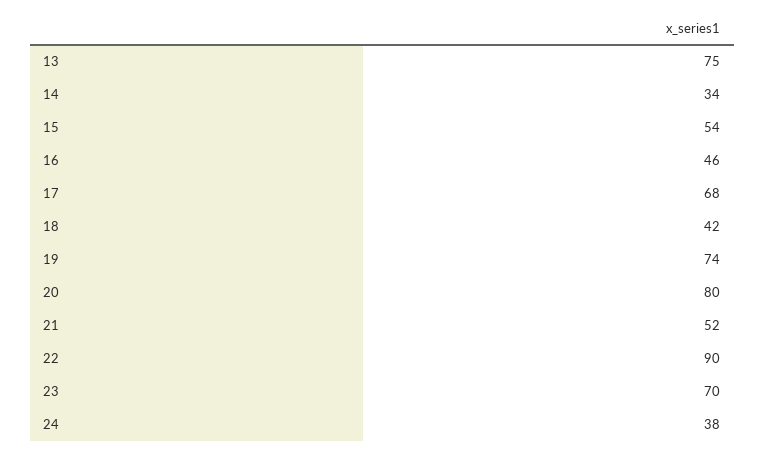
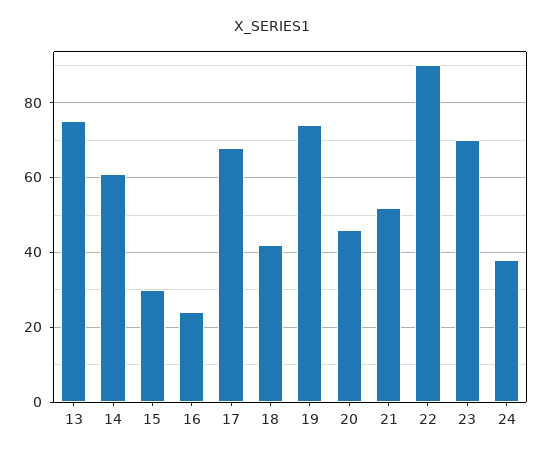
14: 34 -> 60
15: 54 -> 30
16: 46 -> 25
20: 80 -> 45

